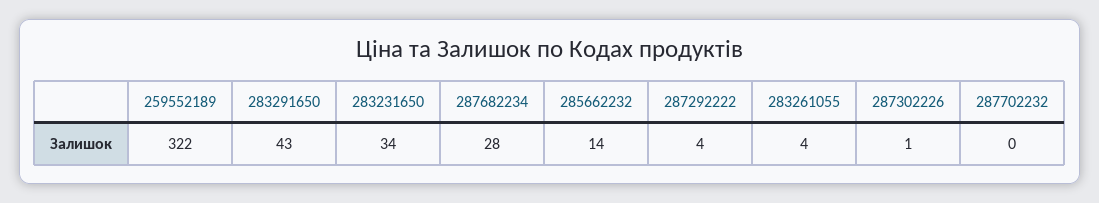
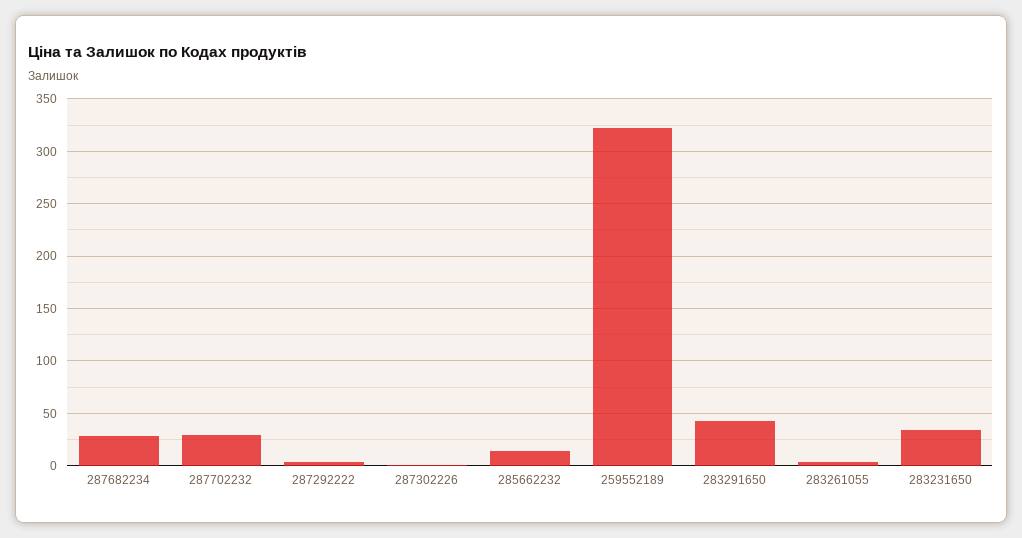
287702232: 0 -> 30

